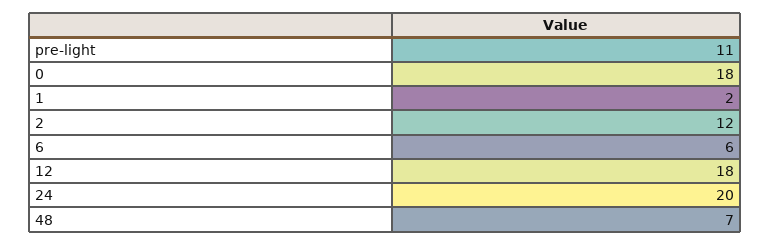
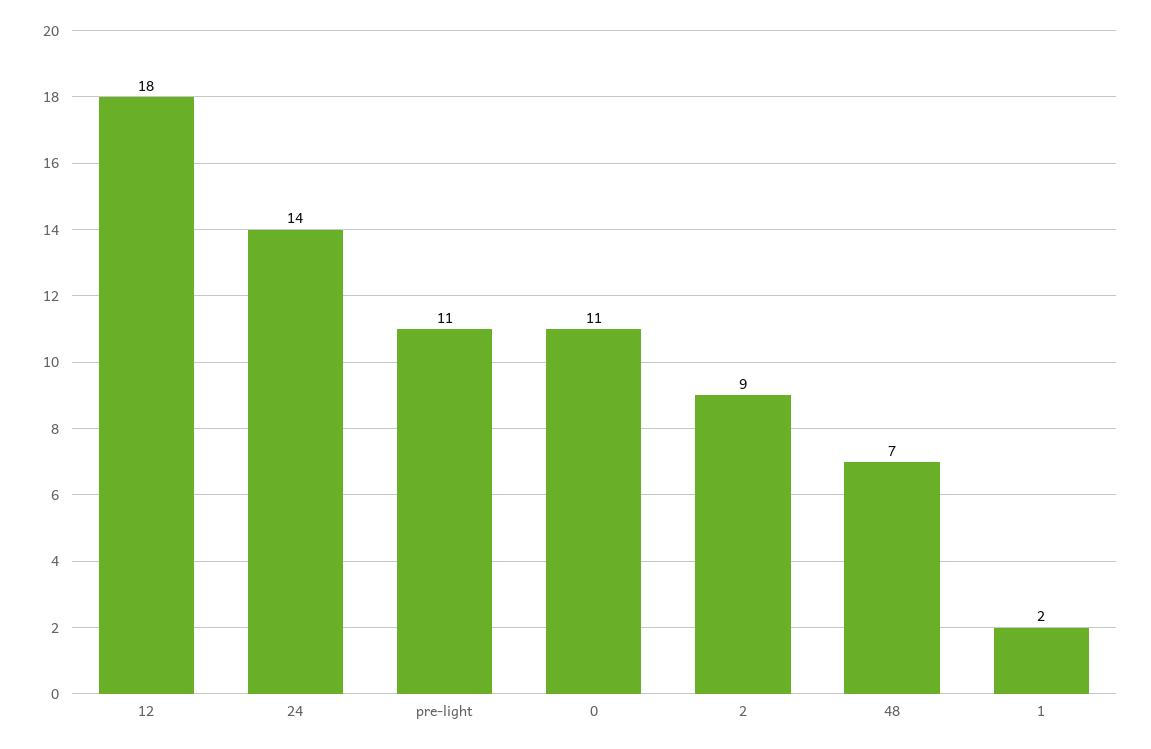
0: 18 -> 11
2: 12 -> 9
6: 6 -> none
24: 20 -> 14

